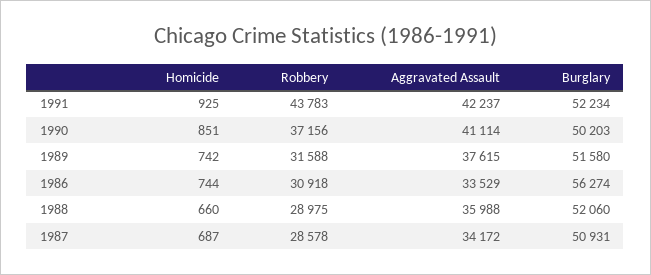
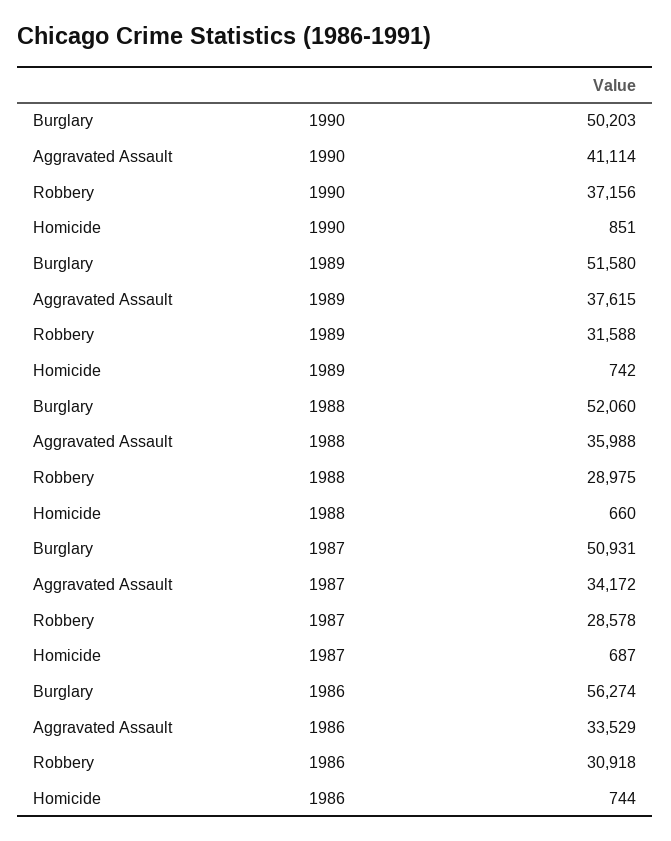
Homicide, 1991: 925 -> none
Robbery, 1991: 43783 -> none
Aggravated Assault, 1991: 42237 -> none
Burglary, 1991: 52234 -> none

